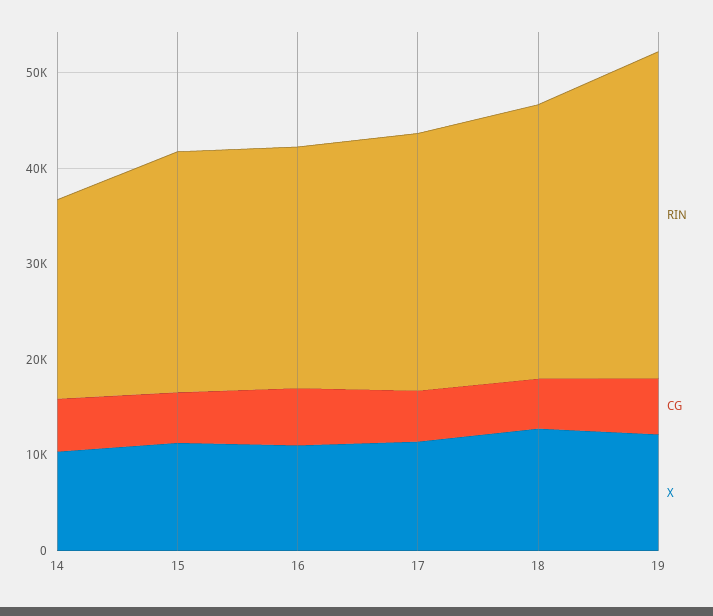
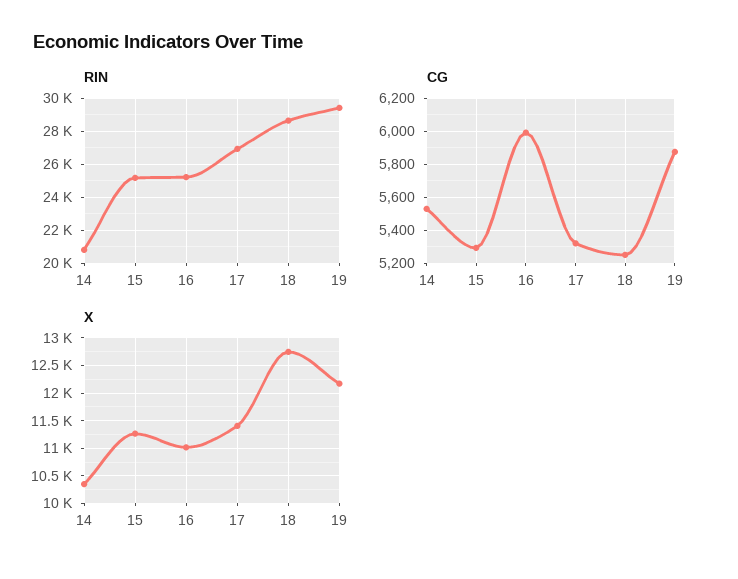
RIN, 19: 34000 -> 29500

